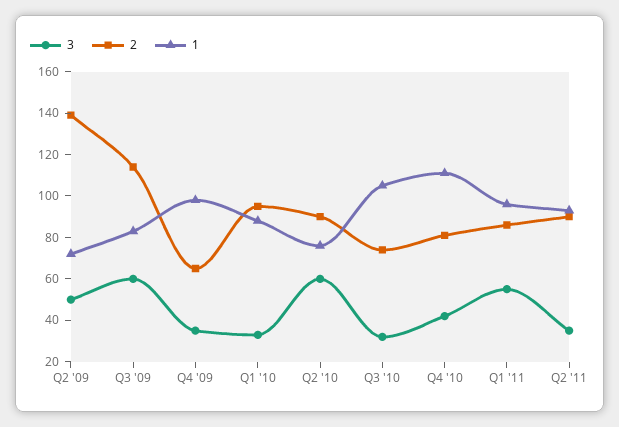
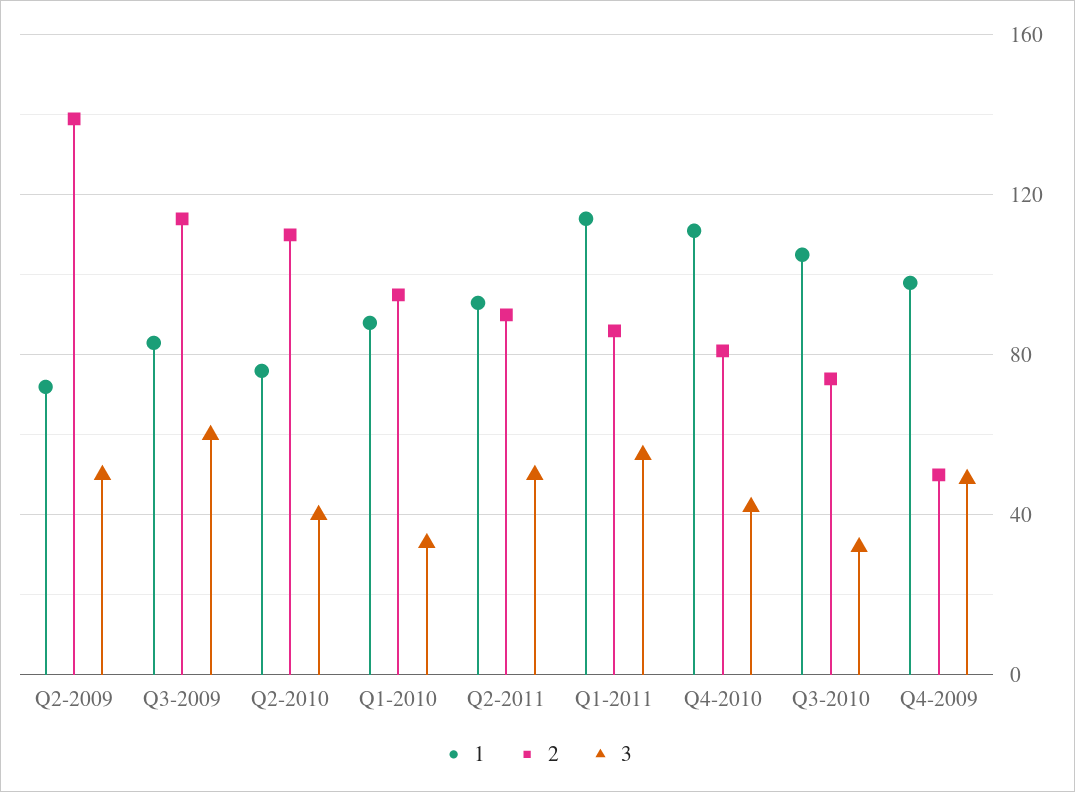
3, Q4 '09: 35 -> 50
2, Q4 '09: 65 -> 50
3, Q2 '10: 60 -> 40
2, Q2 '10: 90 -> 110
1, Q1 '11: 95 -> 115
3, Q2 '11: 35 -> 50

